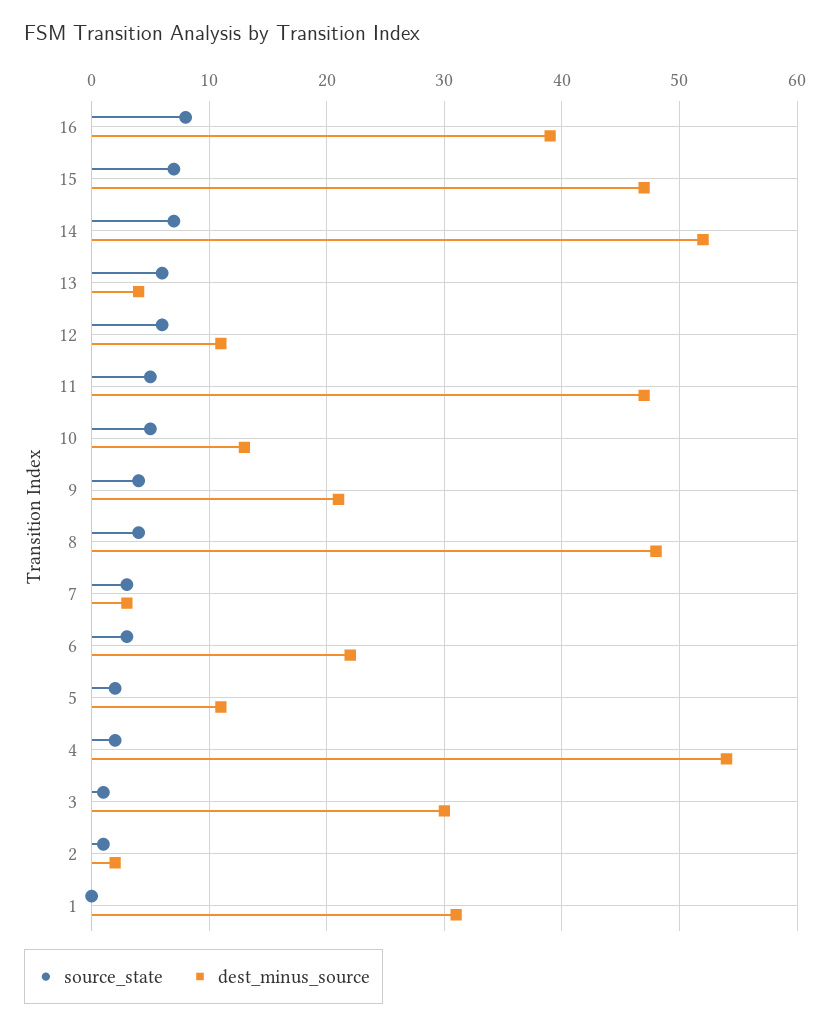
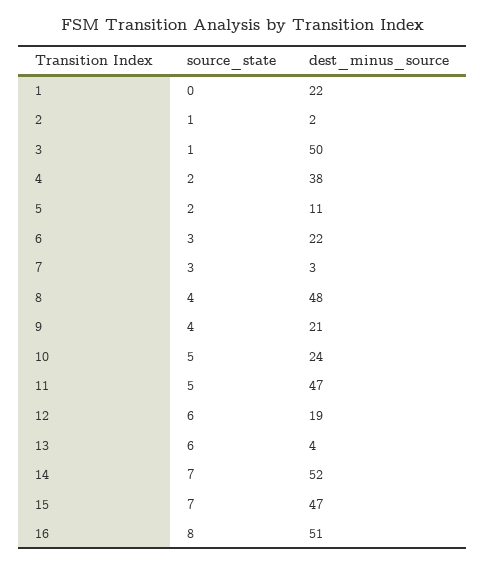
dest_minus_source, 16: 39 -> 51
dest_minus_source, 12: 11 -> 19
dest_minus_source, 10: 13 -> 24
dest_minus_source, 4: 54 -> 38
dest_minus_source, 3: 30 -> 50
dest_minus_source, 1: 31 -> 22

